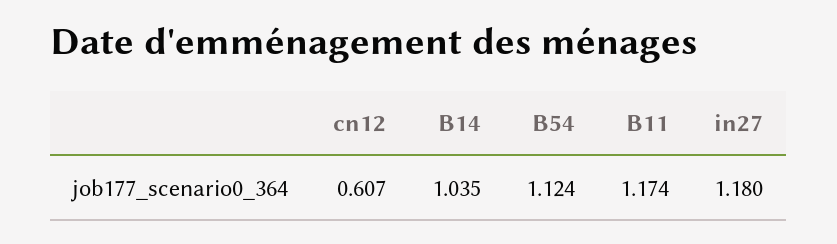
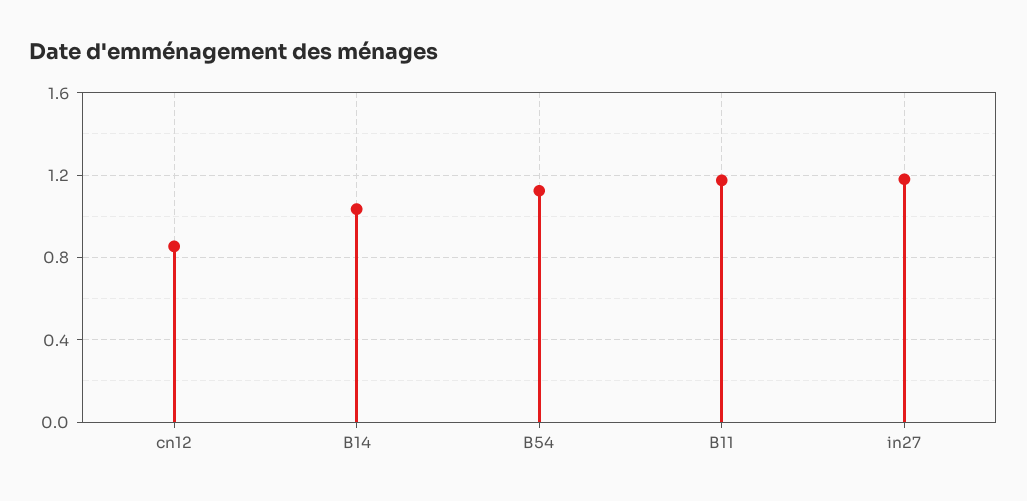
cn12: 0.607 -> 0.85

